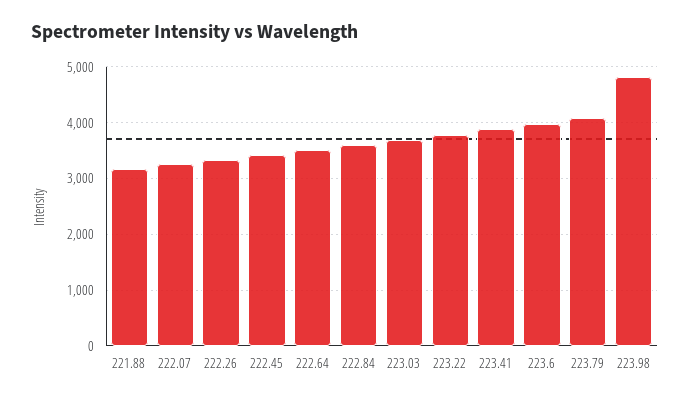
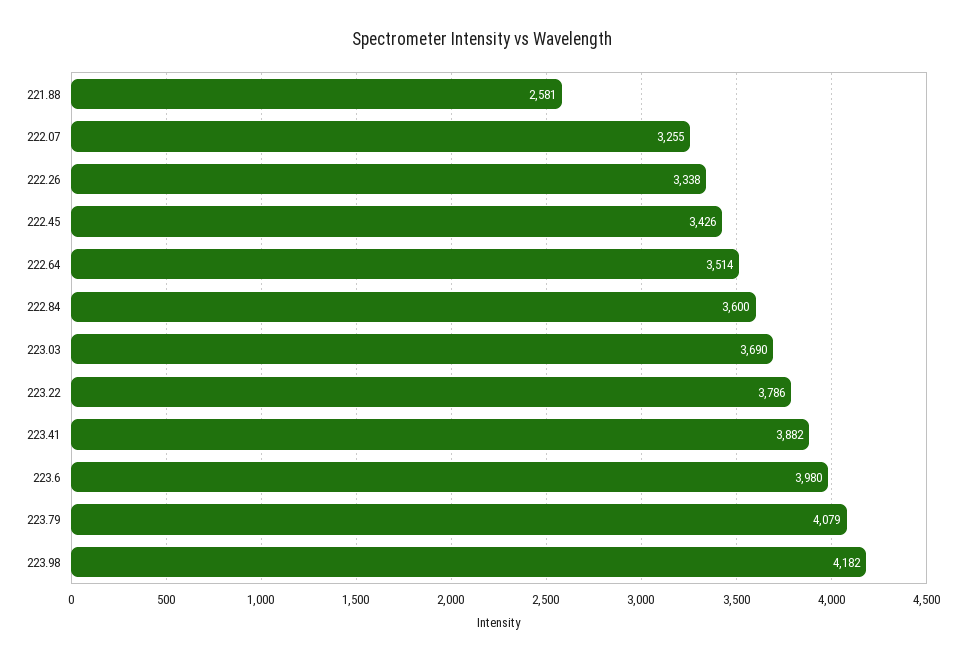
221.88: 3200 -> 2581
223.98: 4800 -> 4182

